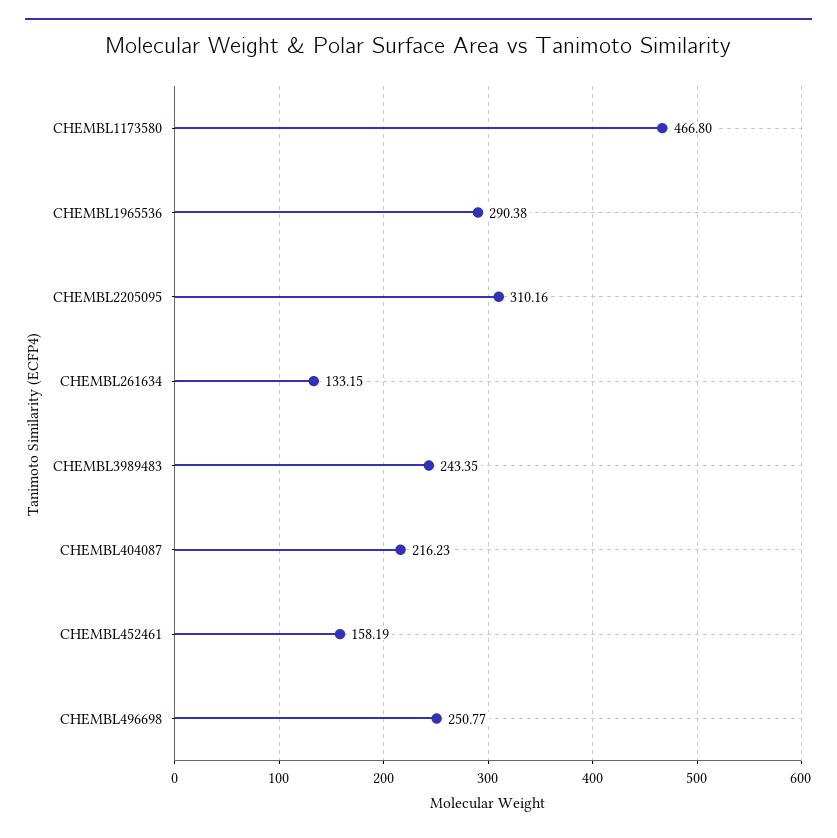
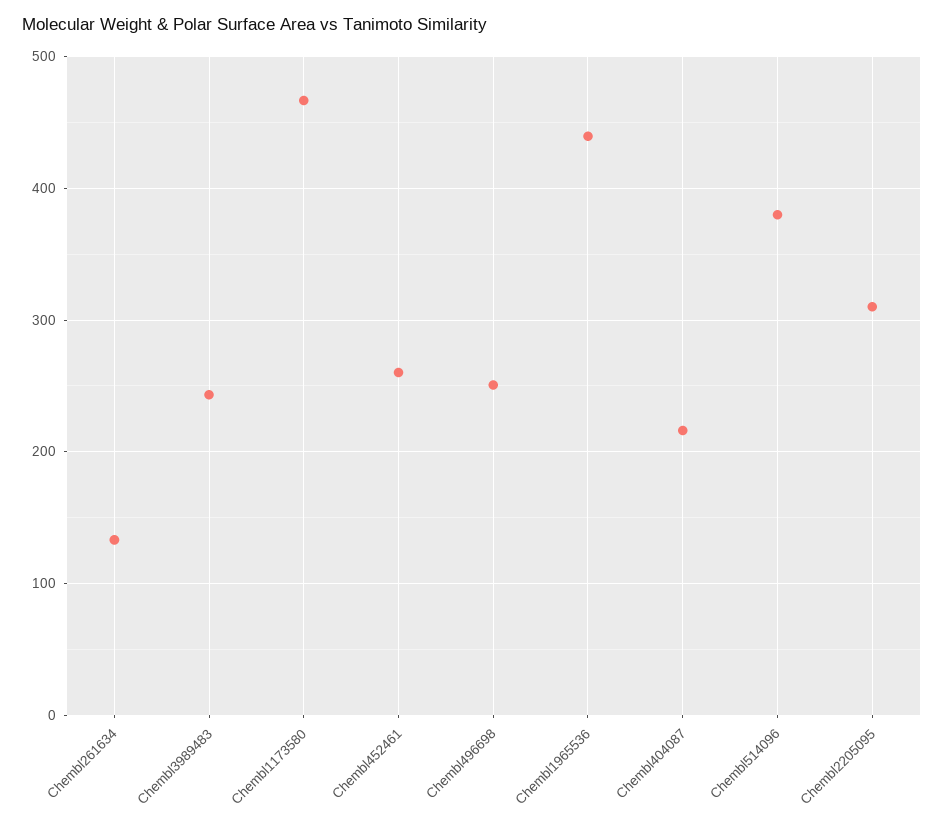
CHEMBL1965536: 290.38 -> 440
CHEMBL452461: 158.19 -> 260
Chembl514096: none -> 380

